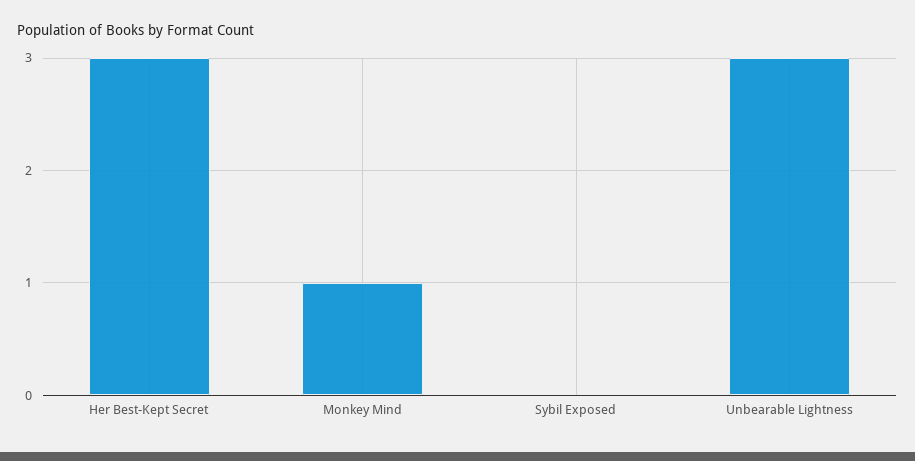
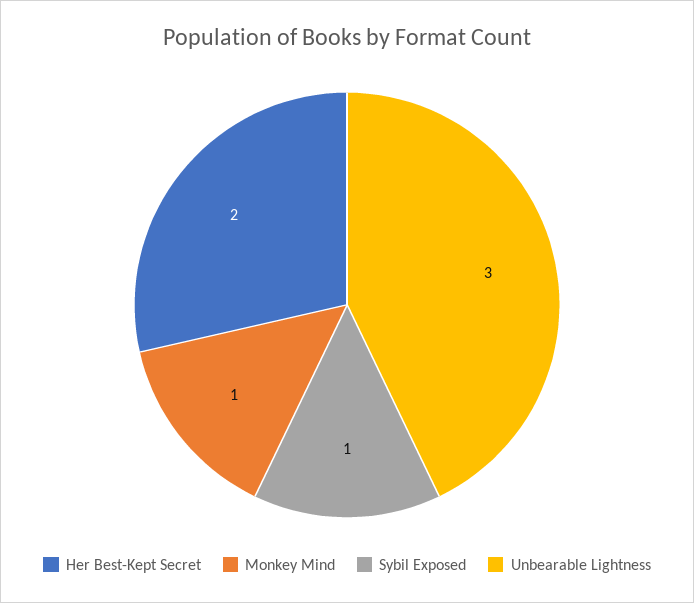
Her Best-Kept Secret: 3 -> 2
Sybil Exposed: 0 -> 1

